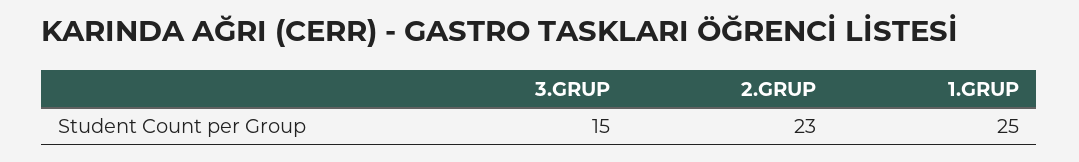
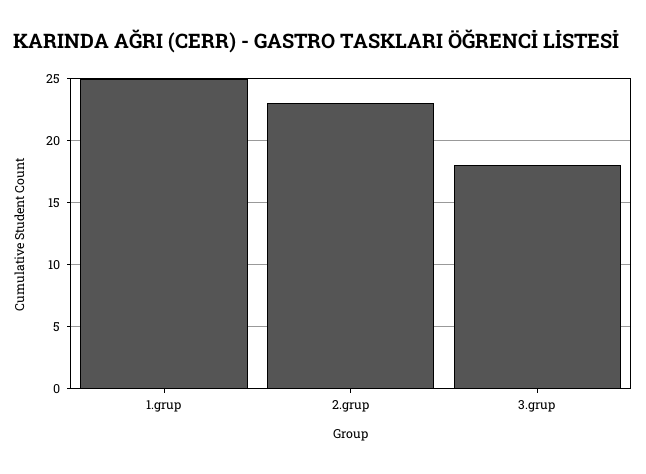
3.GRUP: 15 -> 18

